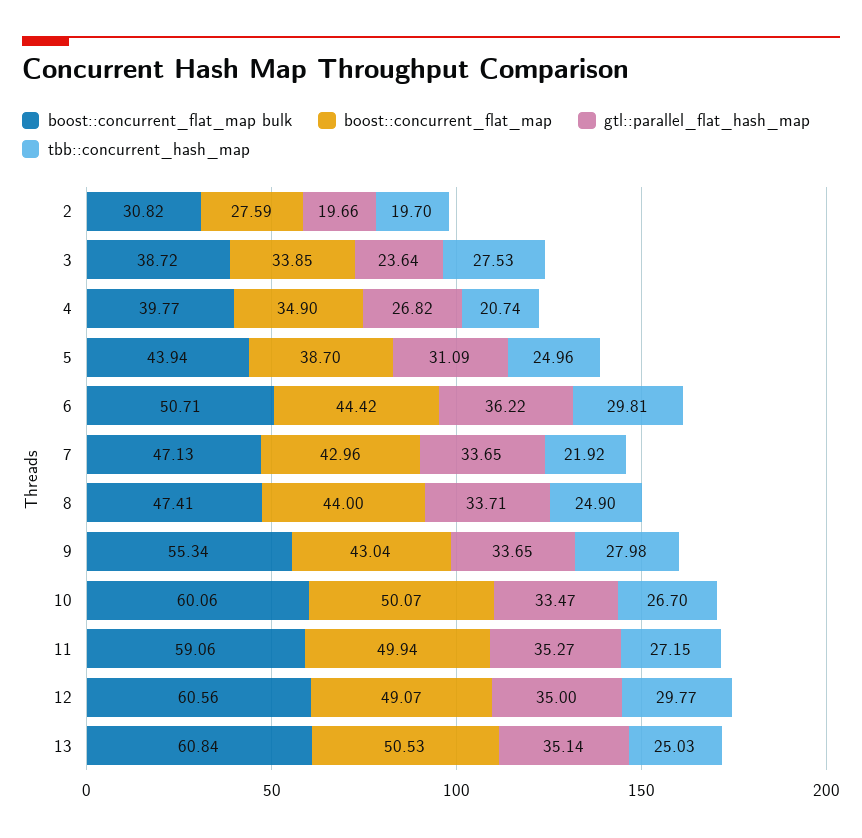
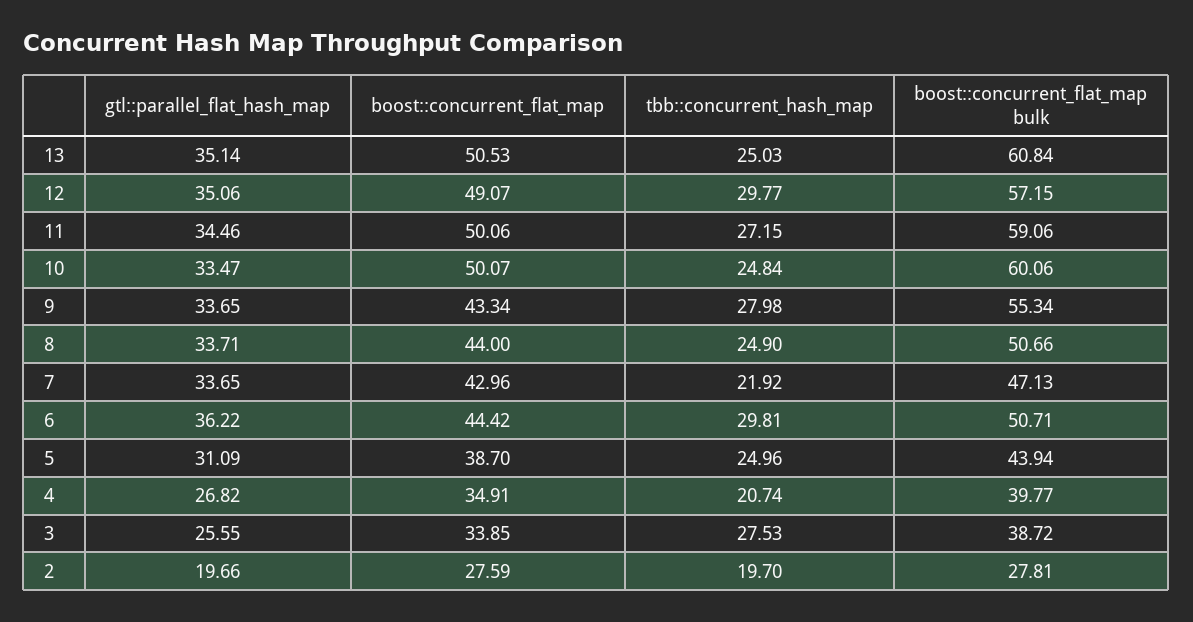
boost::concurrent_flat_map bulk, 2: 30.82 -> 27.81
gtl::parallel_flat_hash_map, 3: 23.64 -> 25.55
boost::concurrent_flat_map, 4: 34.9 -> 34.91
boost::concurrent_flat_map bulk, 8: 47.41 -> 50.66
boost::concurrent_flat_map, 9: 43.04 -> 43.34
tbb::concurrent_hash_map, 10: 26.7 -> 24.84
boost::concurrent_flat_map, 11: 49.94 -> 50.06
gtl::parallel_flat_hash_map, 11: 35.27 -> 34.46
boost::concurrent_flat_map bulk, 12: 60.56 -> 57.15
gtl::parallel_flat_hash_map, 12: 35 -> 35.06

